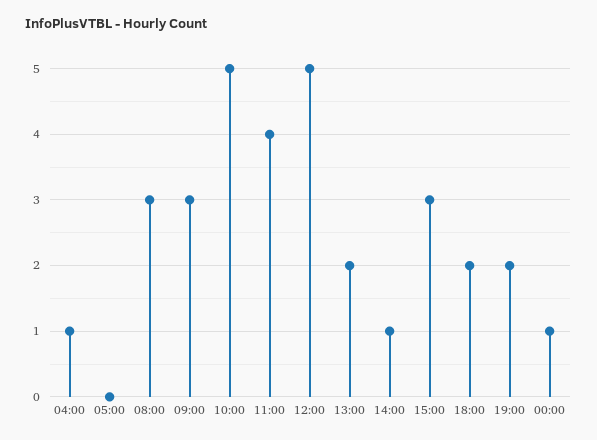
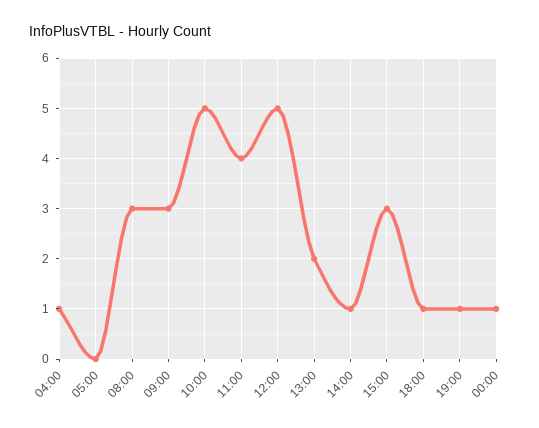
18:00: 2 -> 1
19:00: 2 -> 1

